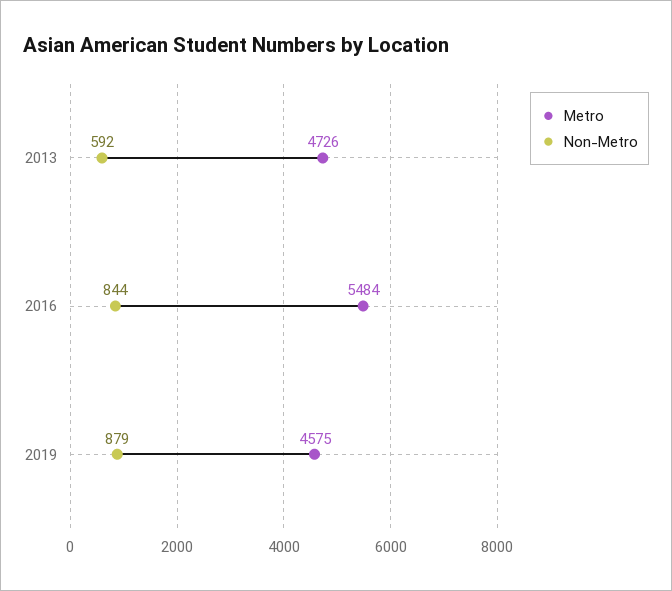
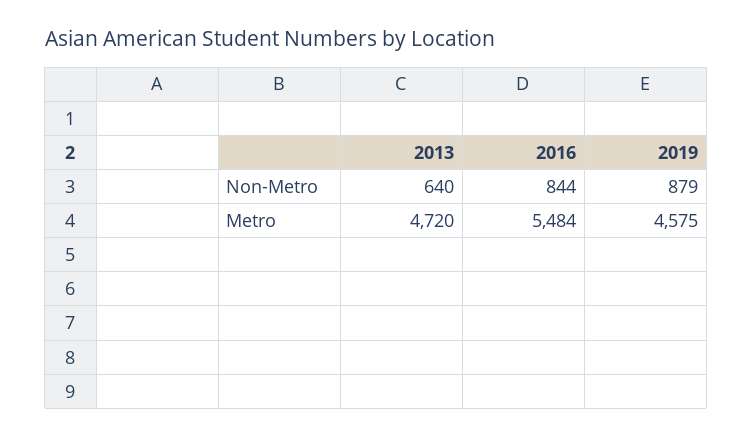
Metro, 2013: 4726 -> 4720
Non-Metro, 2013: 592 -> 640

